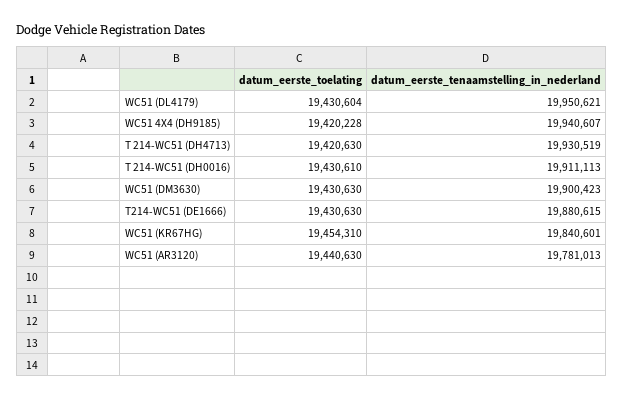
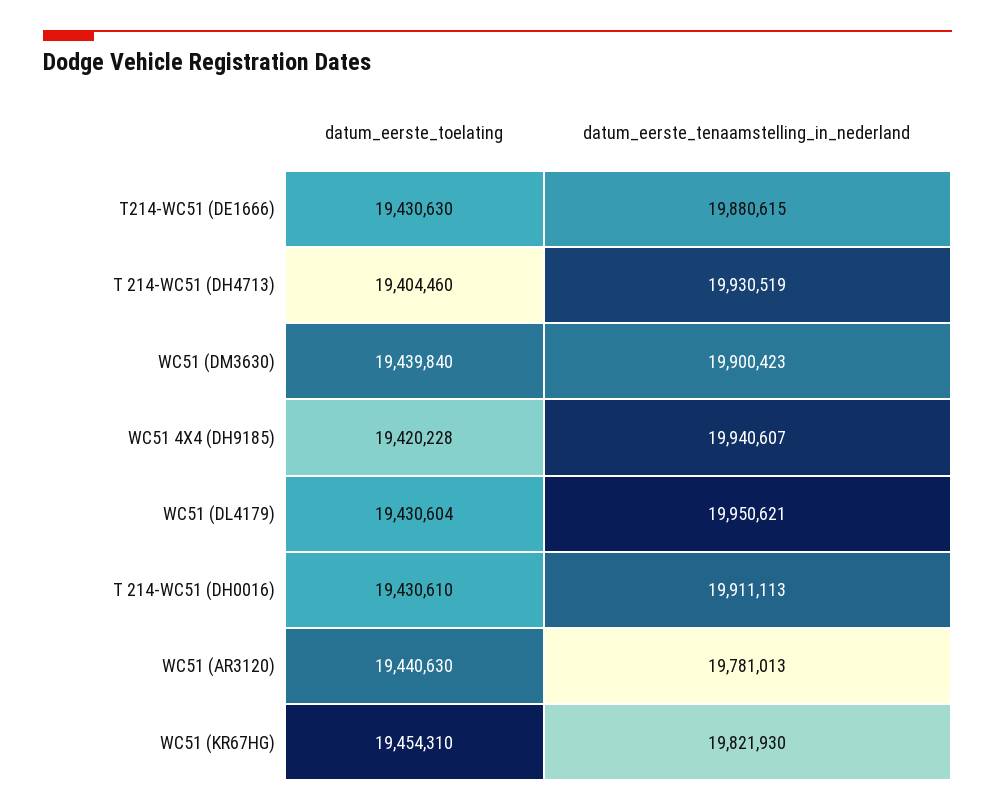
datum_eerste_toelating, T 214-WC51 (DH4713): 19420630 -> 19404460
datum_eerste_toelating, WC51 (DM3630): 19430630 -> 19439840
datum_eerste_tenaamstelling_in_nederland, WC51 (KR67HG): 19840601 -> 19821930

